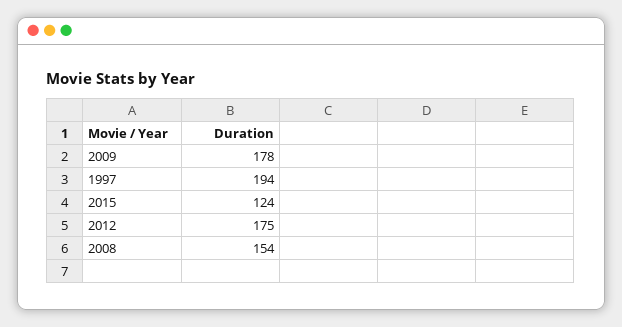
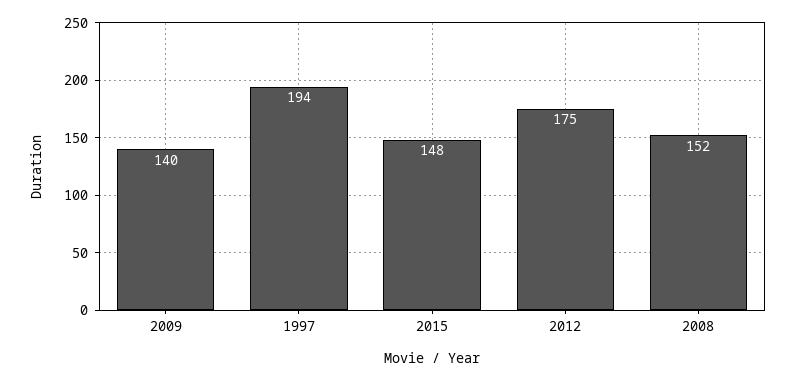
2009: 178 -> 140
2015: 124 -> 148
2008: 154 -> 152

